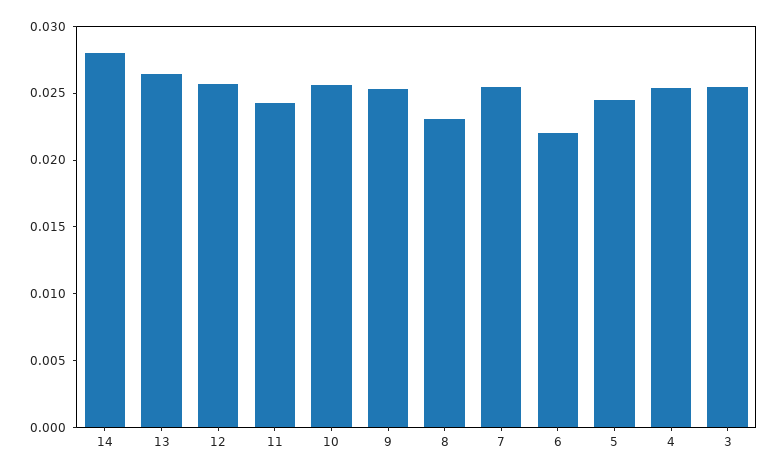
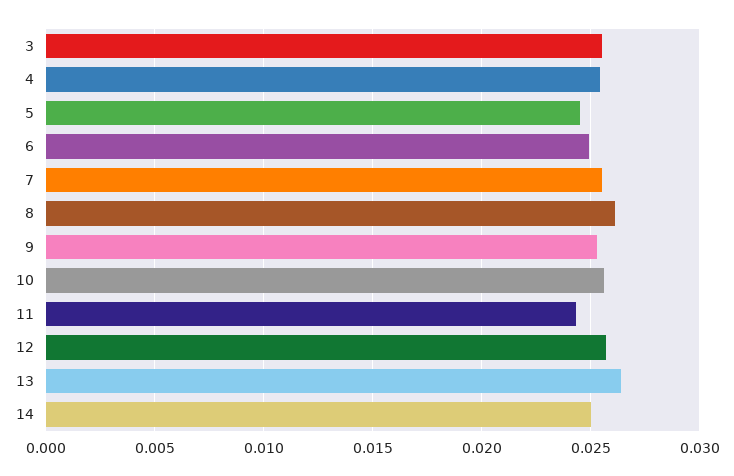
14: 0.028 -> 0.025
8: 0.023 -> 0.026
6: 0.022 -> 0.025

